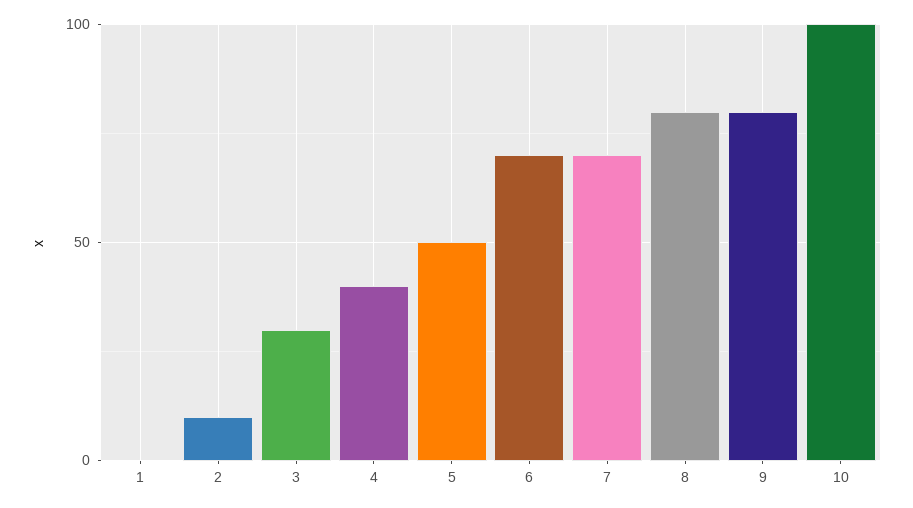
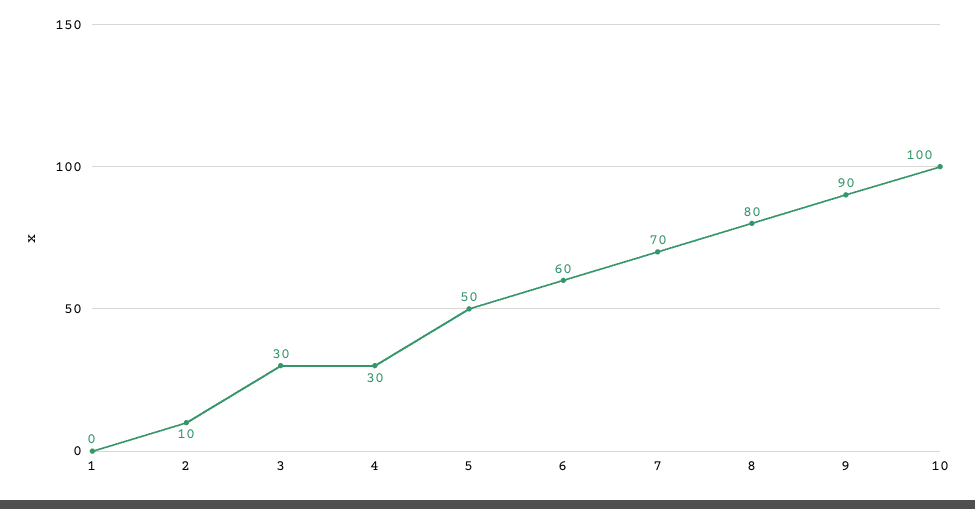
4: 40 -> 30
6: 70 -> 60
9: 80 -> 90

